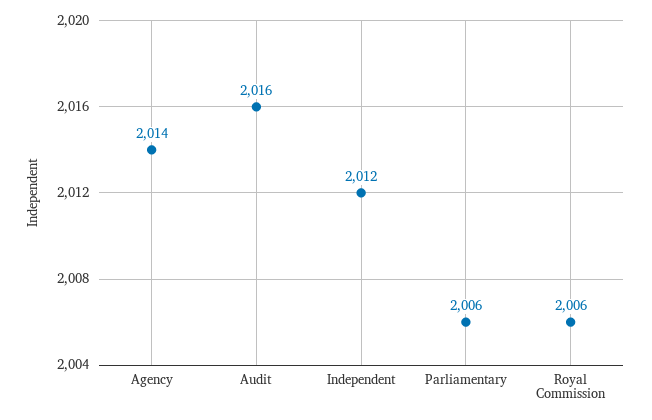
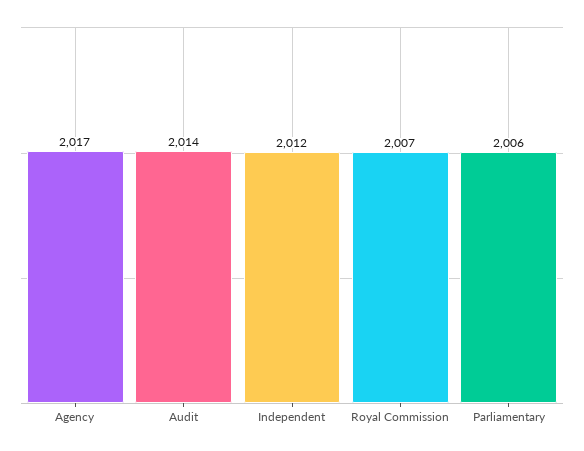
Agency: 2014 -> 2017
Audit: 2016 -> 2014
Royal Commission: 2006 -> 2007

